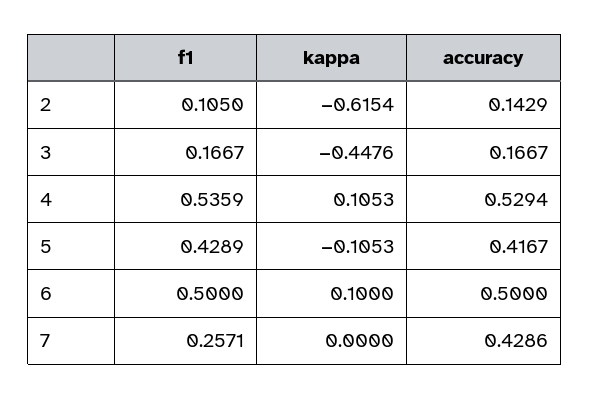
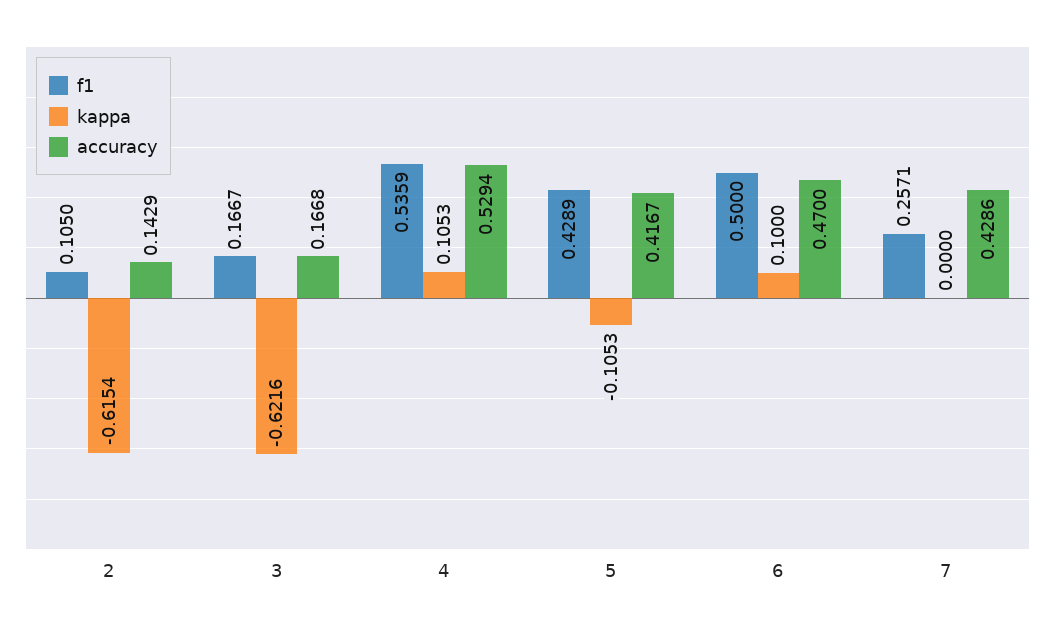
kappa, 3: -0.4476 -> -0.6216
accuracy, 3: 0.1667 -> 0.1668
accuracy, 6: 0.5 -> 0.47

